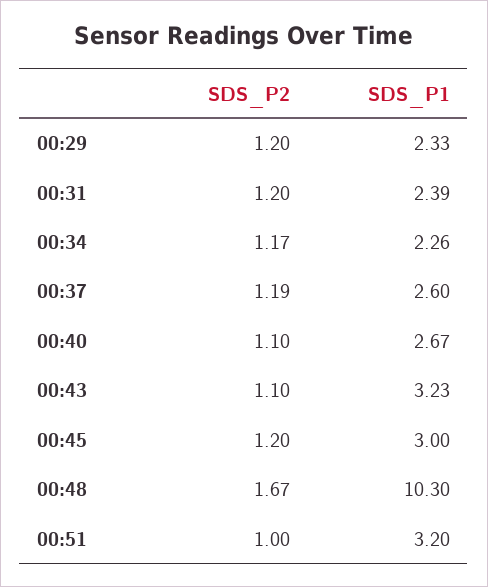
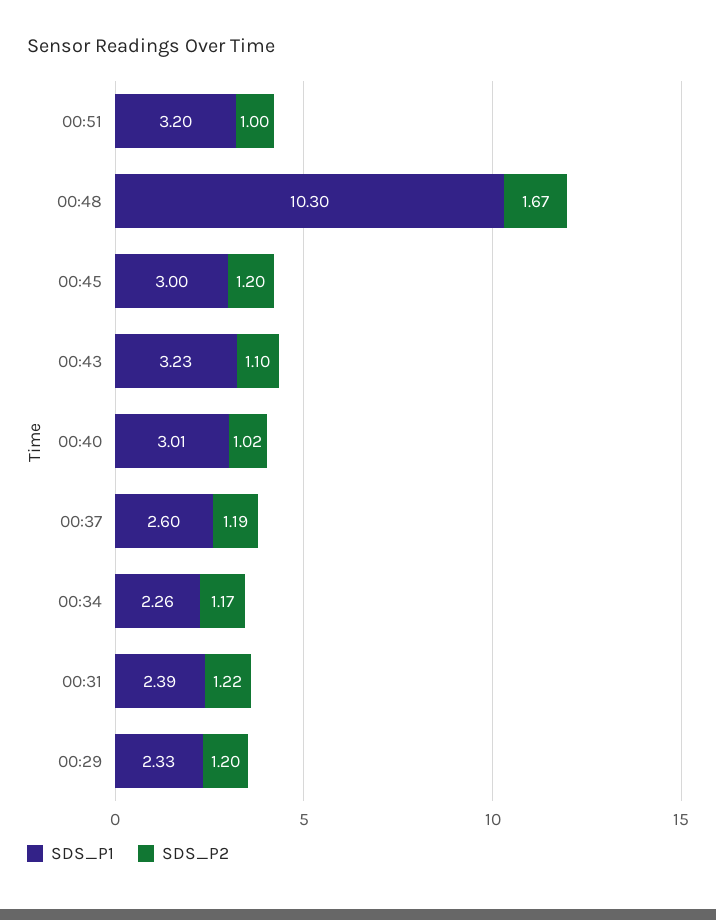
SDS_P2, 00:31: 1.2 -> 1.22
SDS_P2, 00:40: 1.1 -> 1.02
SDS_P1, 00:40: 2.67 -> 3.01

